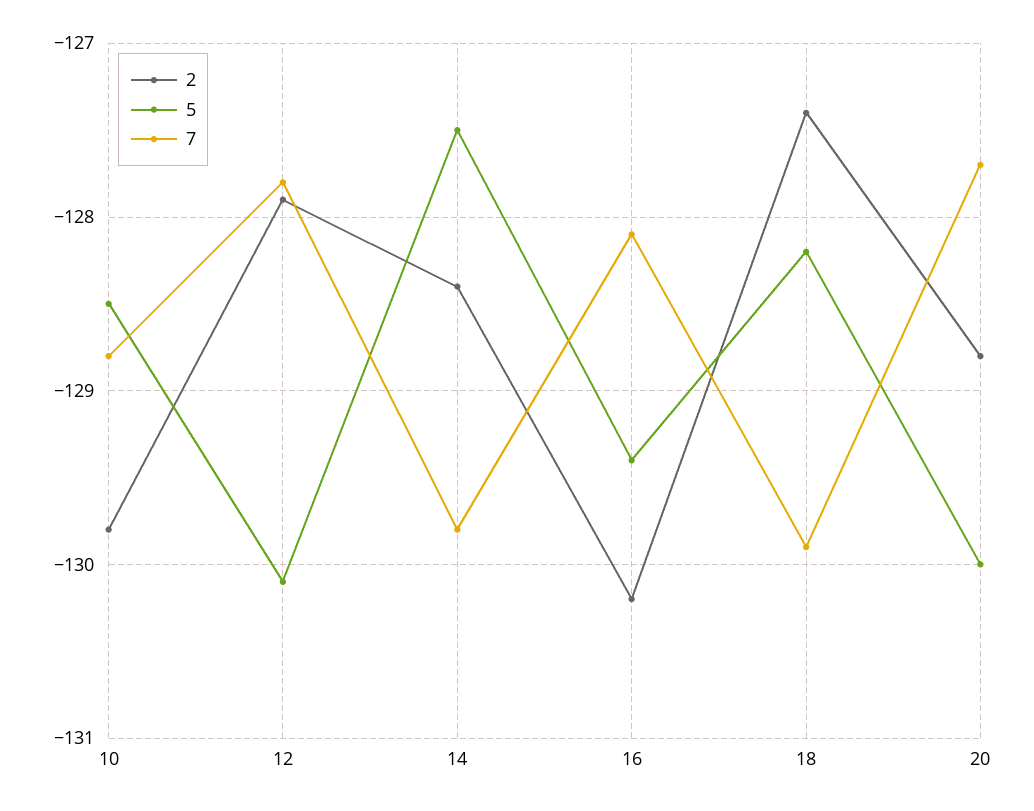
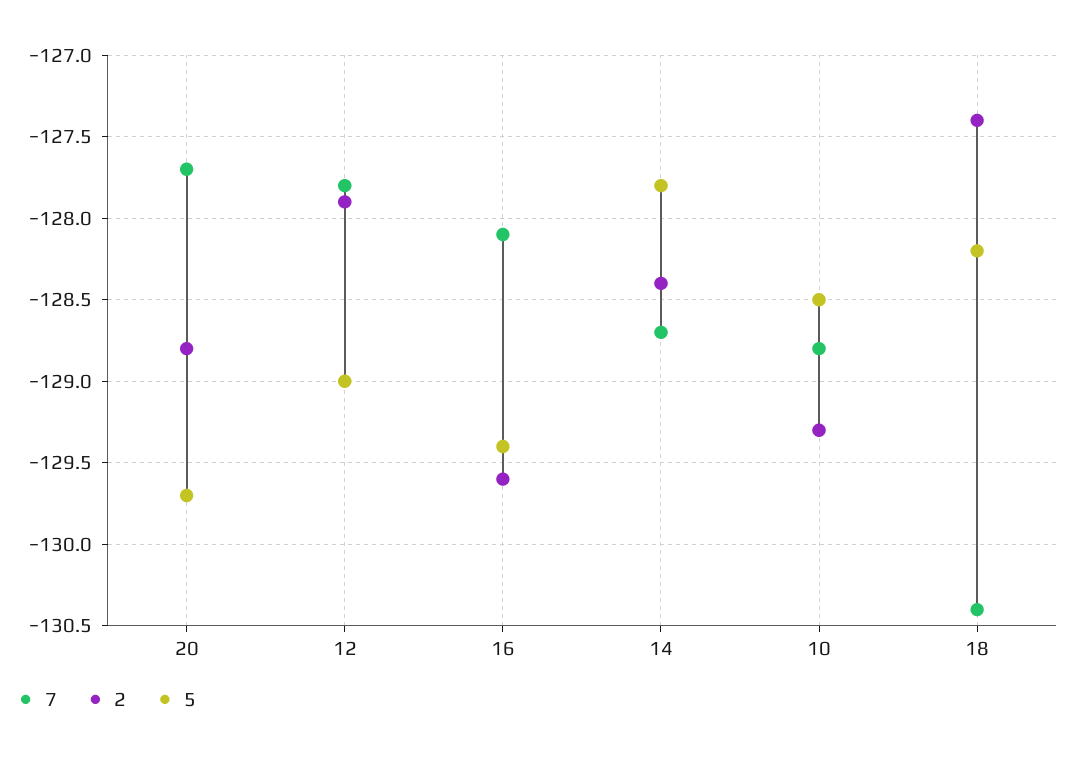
2, 10: -129.8 -> -129.3
5, 12: -130.1 -> -129
5, 14: -127.5 -> -127.8
7, 14: -129.8 -> -128.7
2, 16: -130.2 -> -129.6
7, 18: -129.9 -> -130.4
5, 20: -130 -> -129.7

